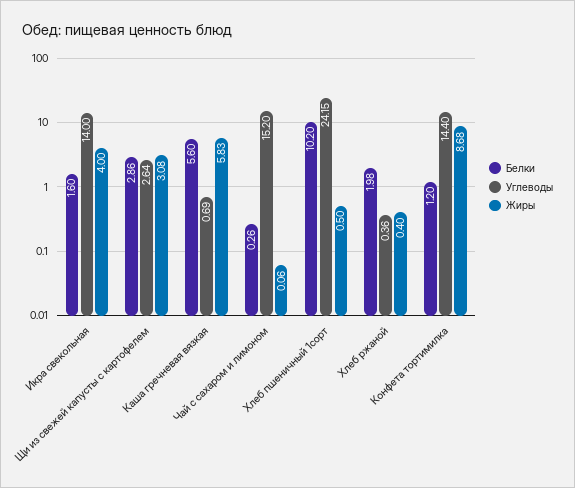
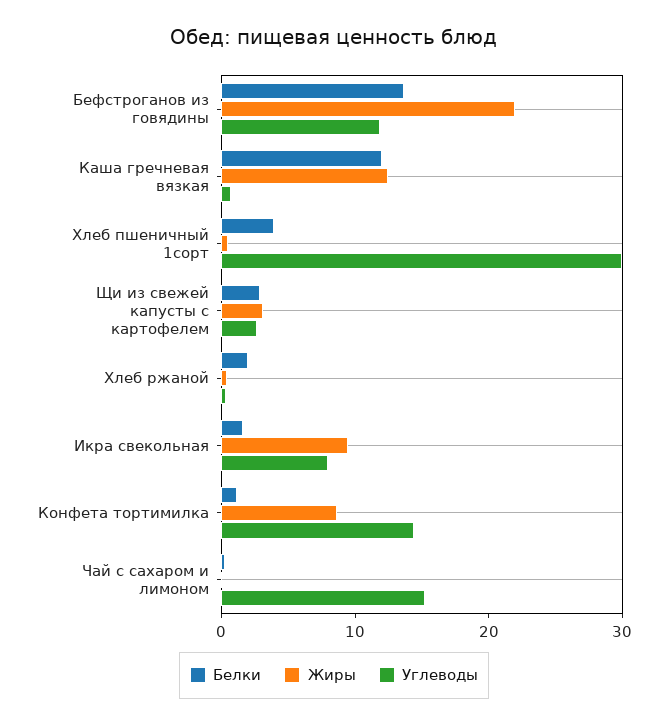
Углеводы, Икра свекольная: 14 -> 8
Жиры, Икра свекольная: 4 -> 10
Белки, Каша гречневая вязкая: 5.6 -> 12
Жиры, Каша гречневая вязкая: 5.83 -> 12
Белки, Хлеб пшеничный 1сорт: 10.2 -> 4
Углеводы, Хлеб пшеничный 1сорт: 24.15 -> 30
Белки, Бефстроганов из говядины: none -> 14
Жиры, Бефстроганов из говядины: none -> 22
Углеводы, Бефстроганов из говядины: none -> 12

